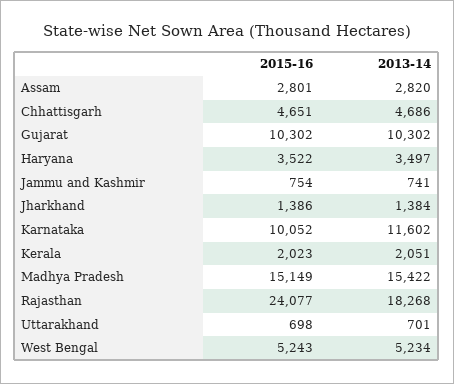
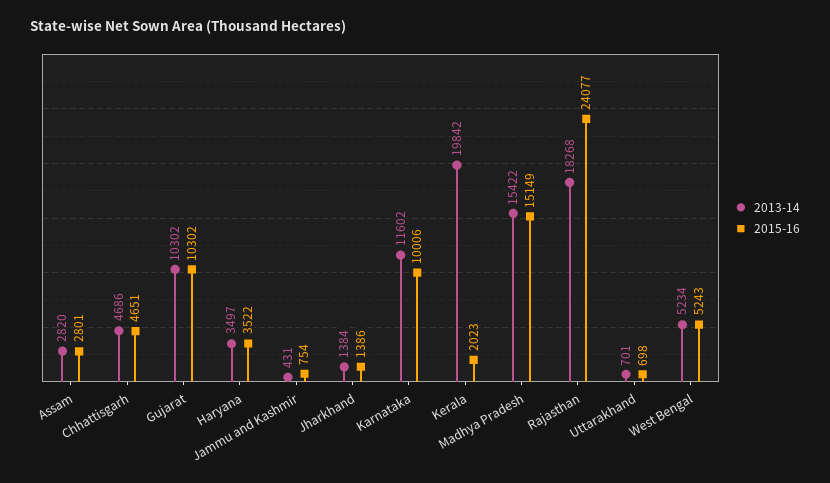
2013-14, Jammu and Kashmir: 741 -> 431
2015-16, Karnataka: 10052 -> 10006
2013-14, Kerala: 2051 -> 19842

